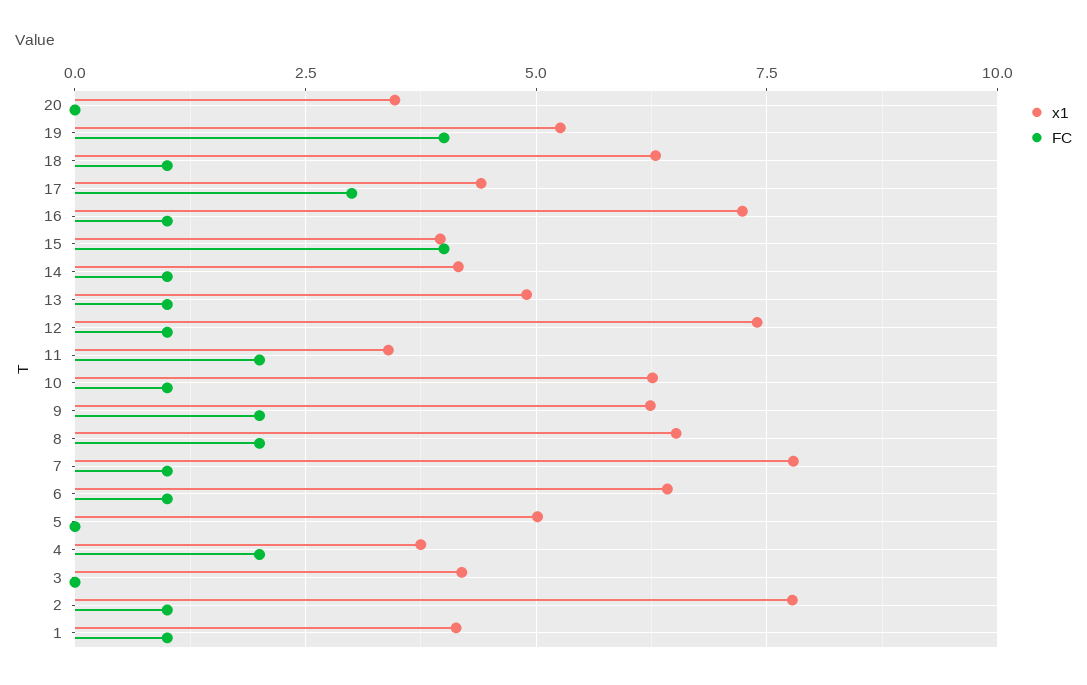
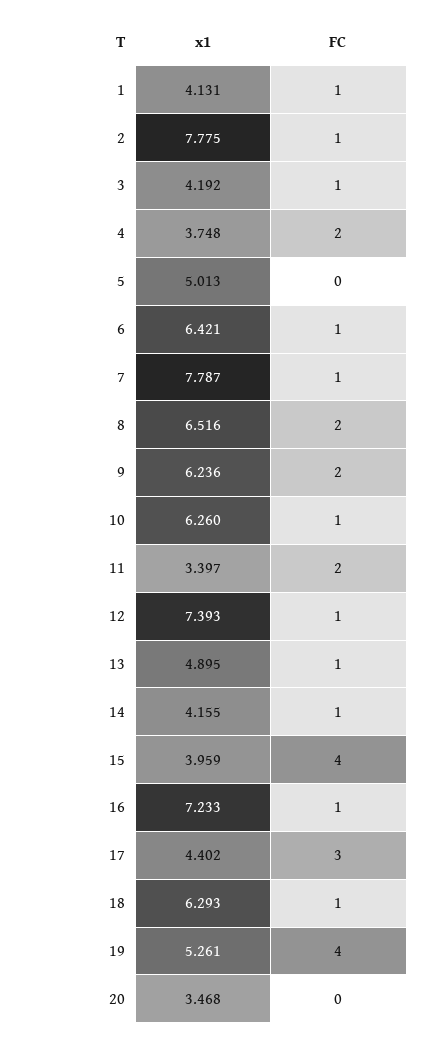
FC, 3: 0 -> 1

